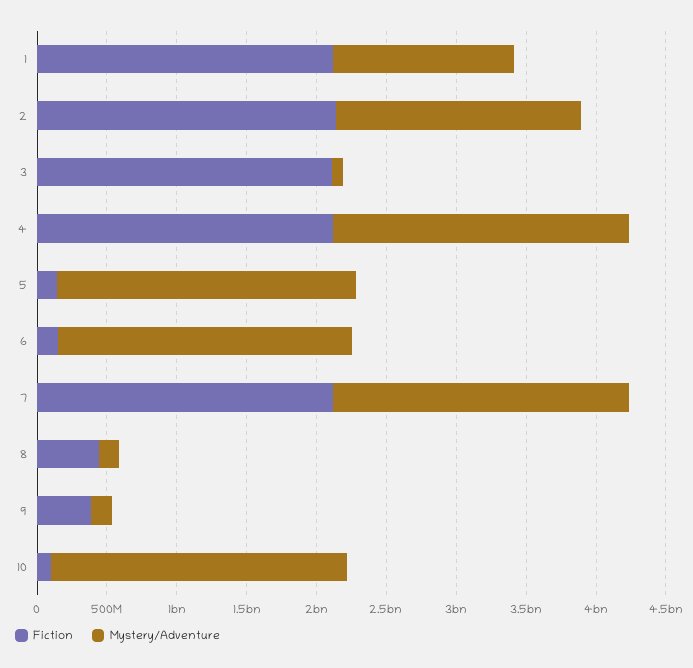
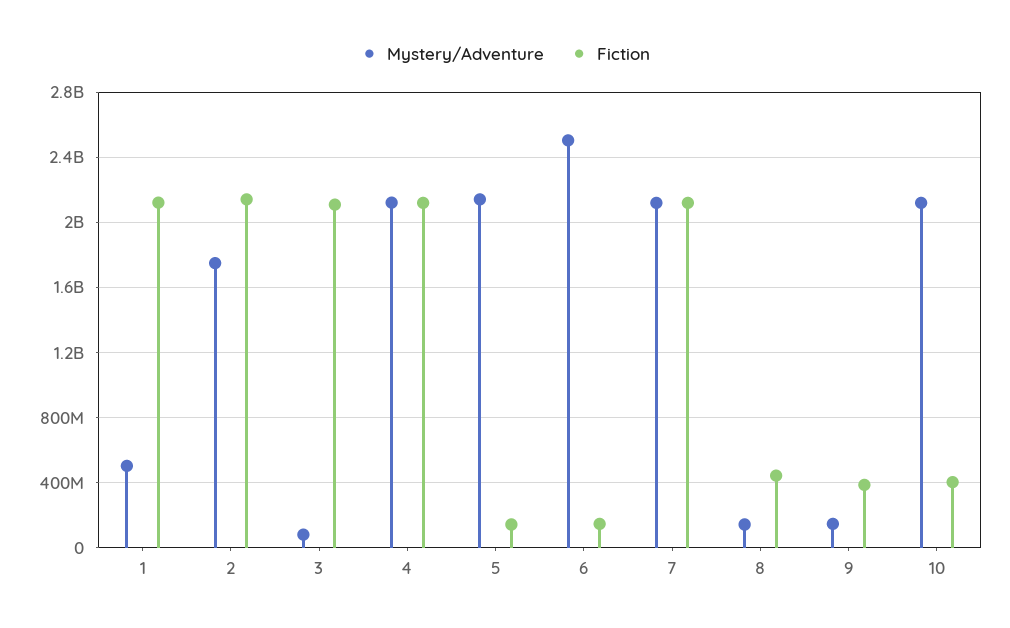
Mystery/Adventure, 1: 1300000000 -> 500000000
Mystery/Adventure, 6: 2100000000 -> 2500000000
Fiction, 10: 100000000 -> 400000000

